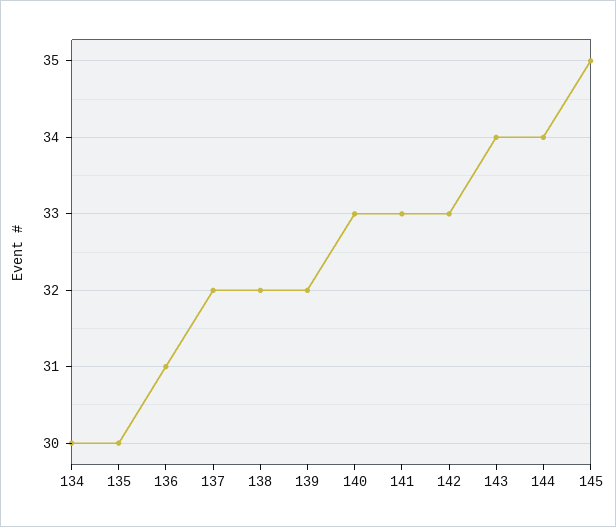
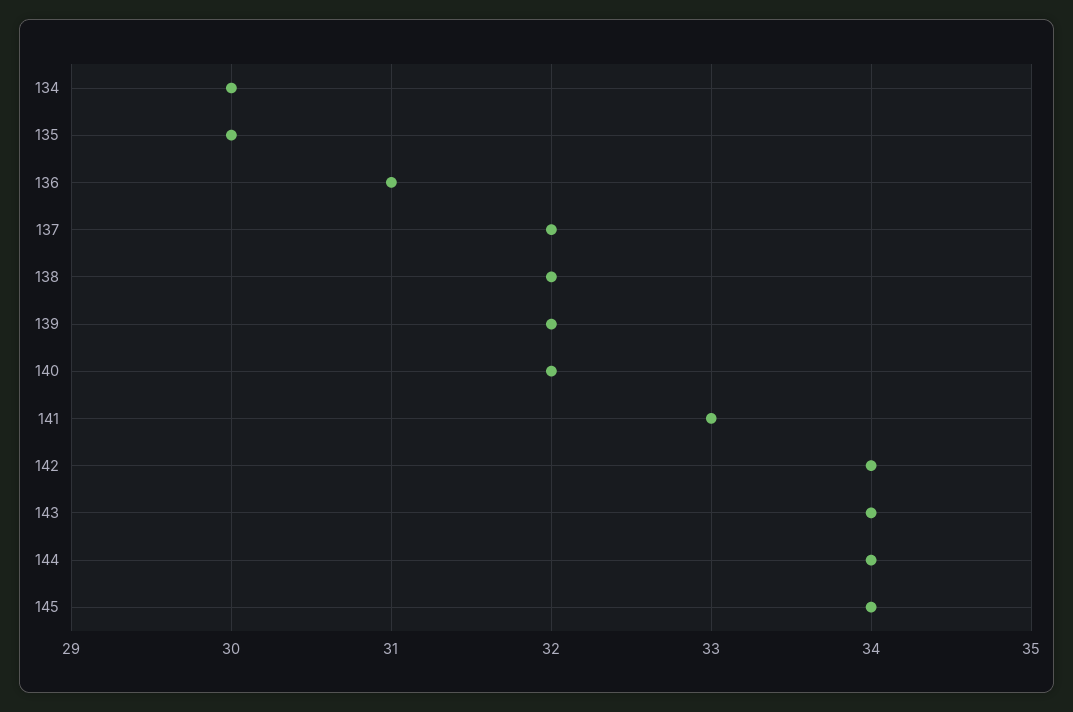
140: 33 -> 32
142: 33 -> 34
145: 35 -> 34

